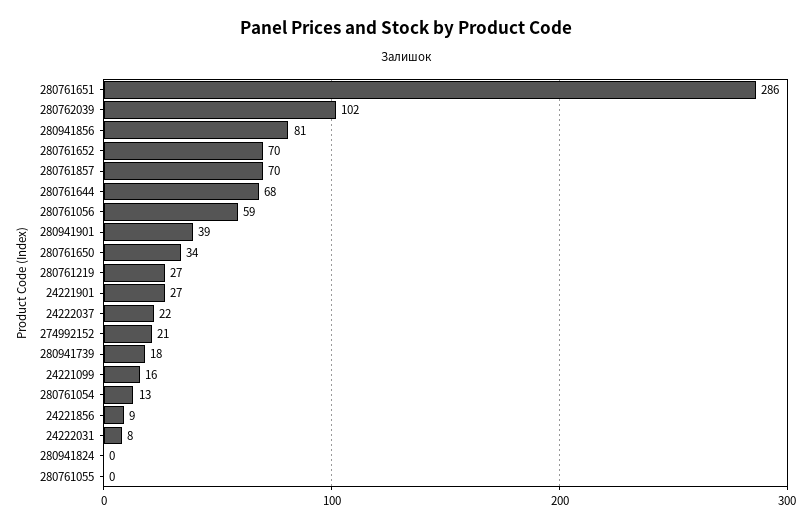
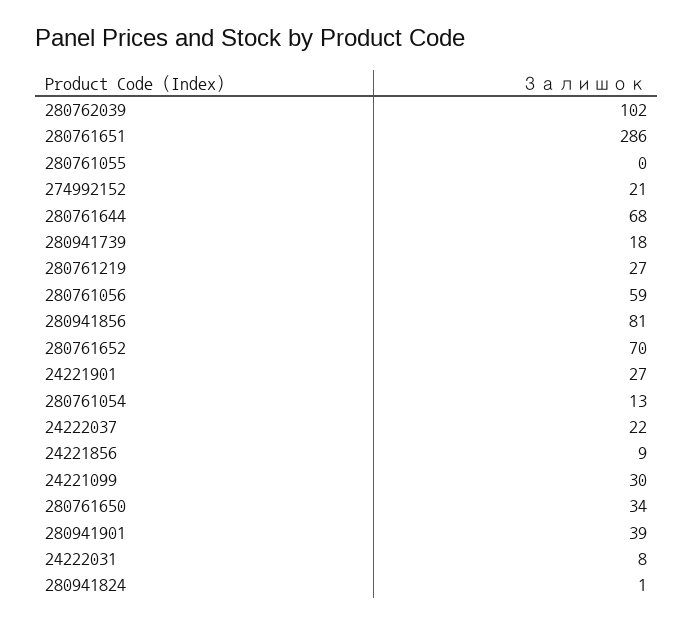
280761857: 70 -> none
24221099: 16 -> 30
280941824: 0 -> 1

